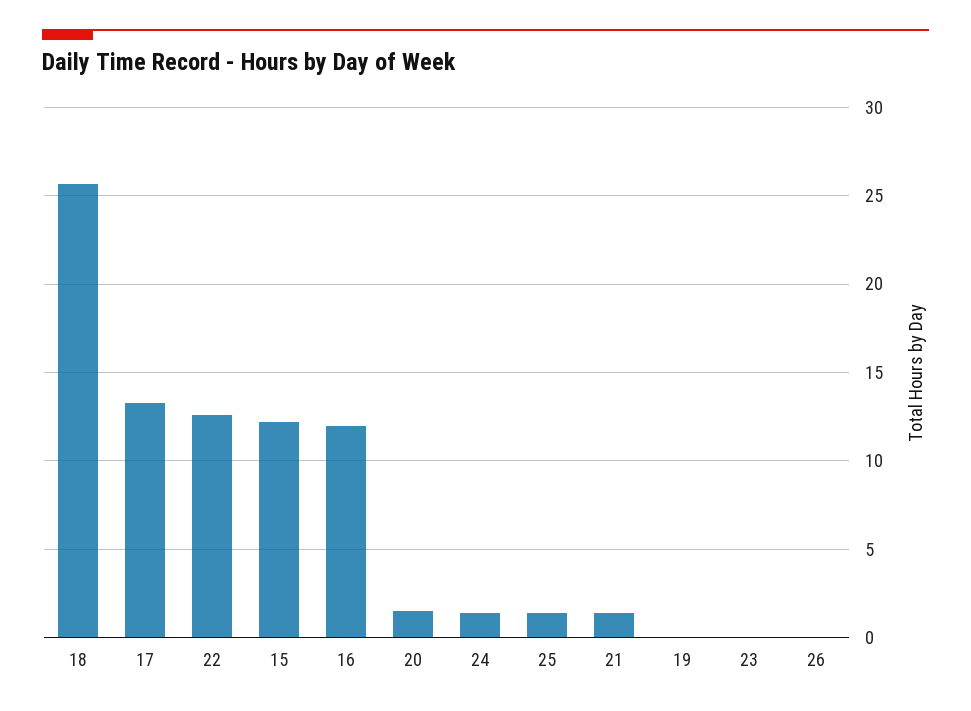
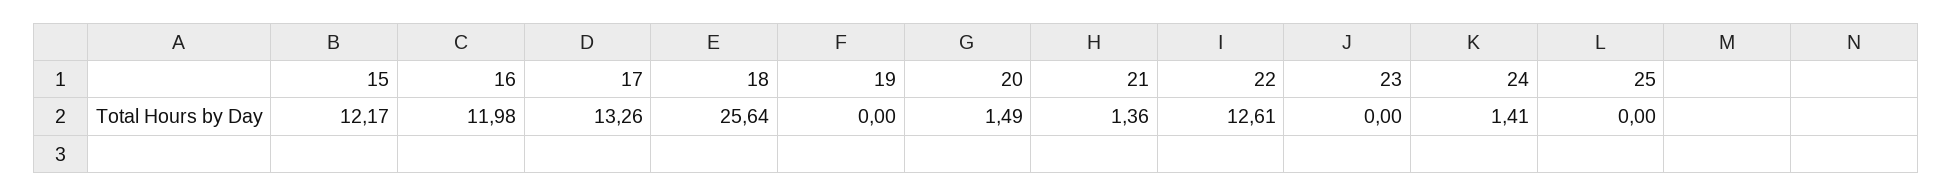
25: 1.5 -> 0
26: 0 -> none

